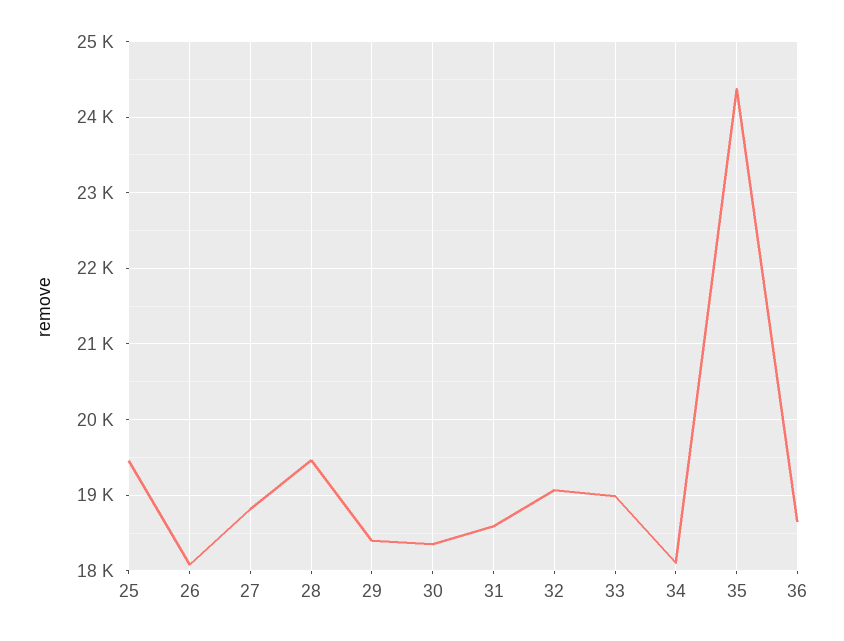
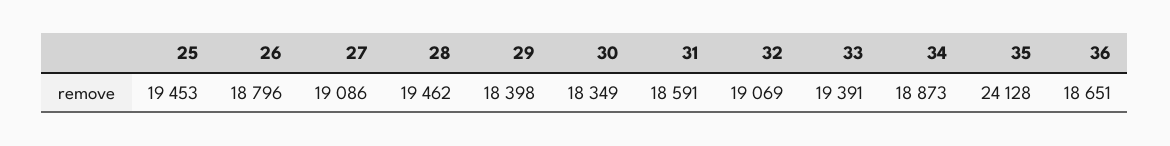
26: 18100 -> 18796
27: 18800 -> 19086
33: 19000 -> 19391
34: 18100 -> 18873
35: 24400 -> 24128

